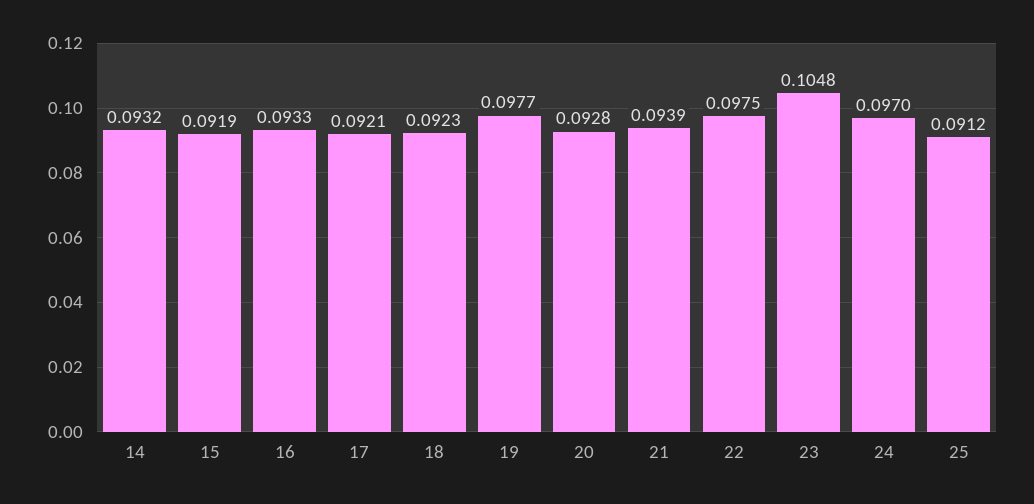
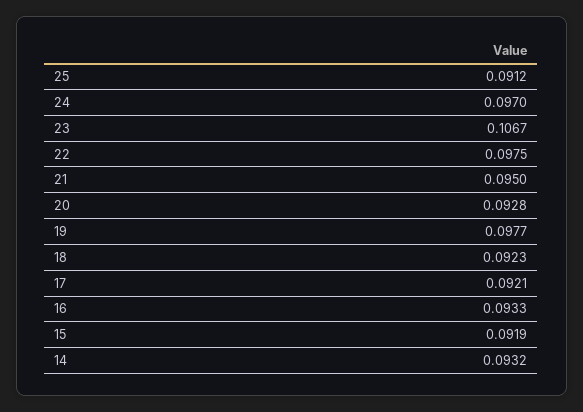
21: 0.0939 -> 0.095
23: 0.1048 -> 0.1067

